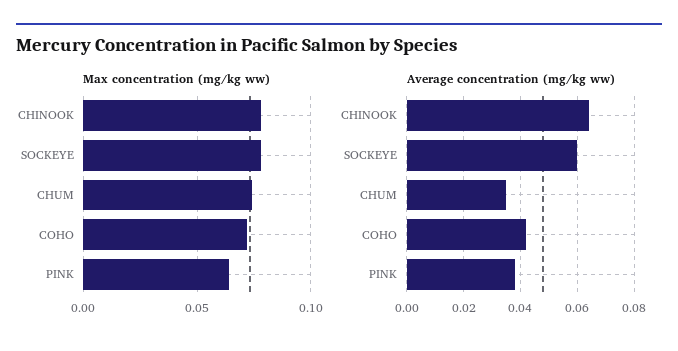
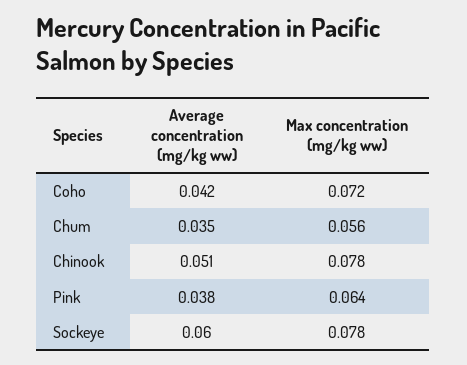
Max concentration (mg/kg ww), CHUM: 0.075 -> 0.056
Average concentration (mg/kg ww), CHINOOK: 0.065 -> 0.051

